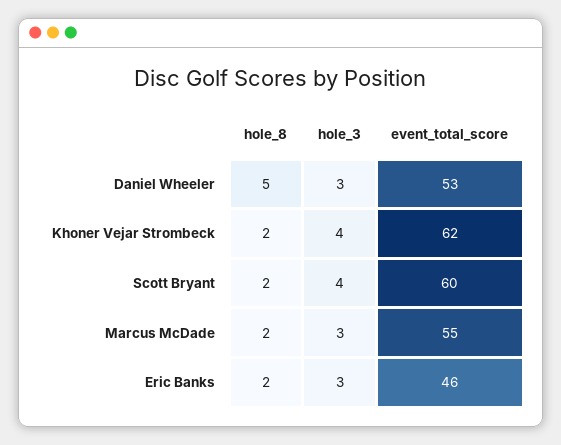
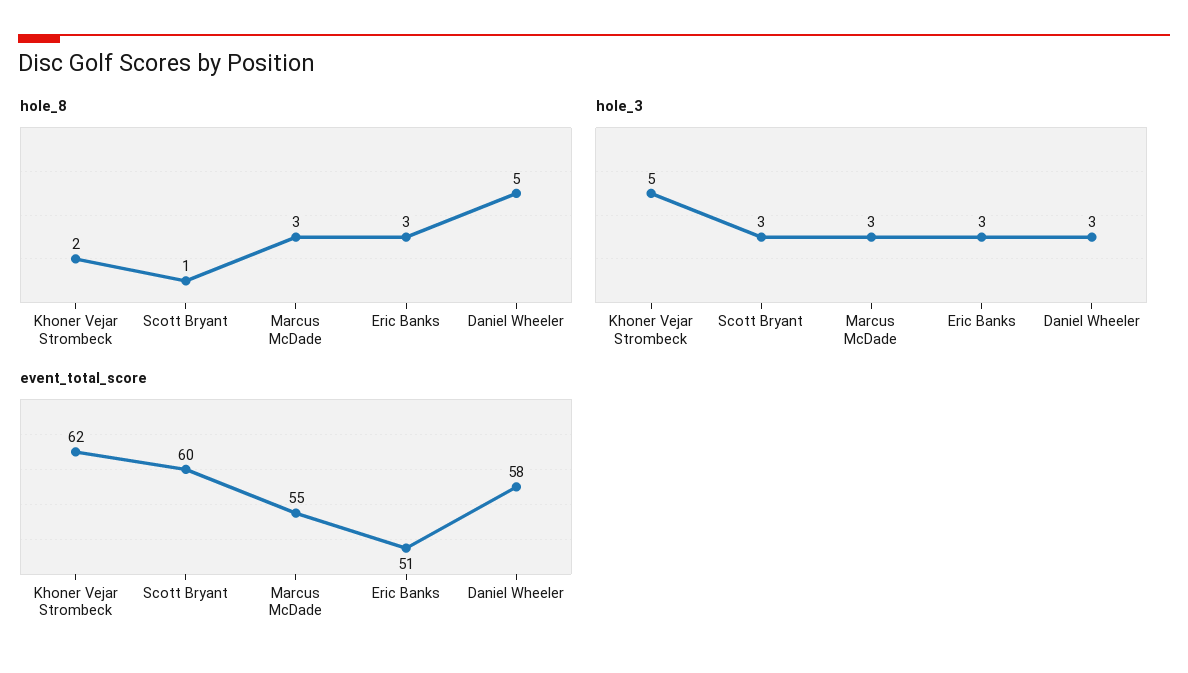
event_total_score, Daniel Wheeler: 53 -> 58
hole_3, Khoner Vejar Strombeck: 4 -> 5
hole_8, Scott Bryant: 2 -> 1
hole_3, Scott Bryant: 4 -> 3
hole_8, Marcus McDade: 2 -> 3
hole_8, Eric Banks: 2 -> 3
event_total_score, Eric Banks: 46 -> 51

